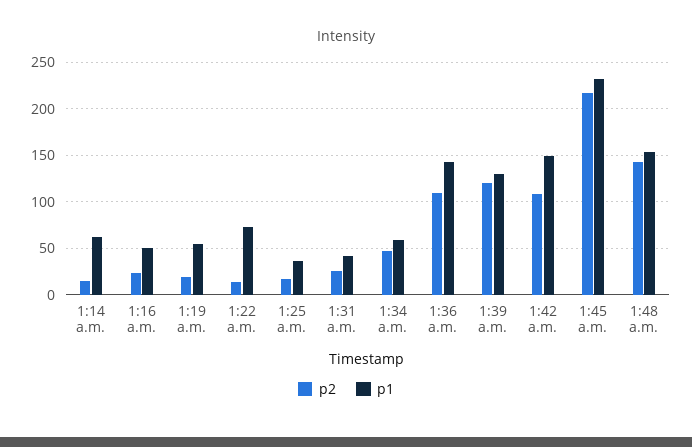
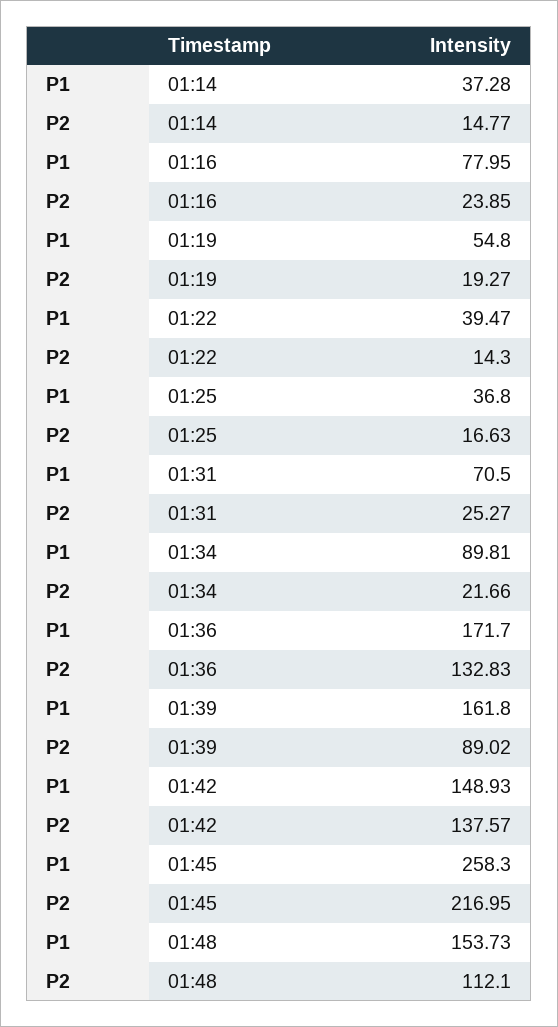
p1, 1:14 a.m.: 60 -> 37.28
p1, 1:16 a.m.: 50 -> 77.95
p1, 1:22 a.m.: 70 -> 39.47
p1, 1:31 a.m.: 40 -> 70.5
p2, 1:34 a.m.: 50 -> 21.66
p1, 1:34 a.m.: 60 -> 89.81
p2, 1:36 a.m.: 110 -> 132.83
p1, 1:36 a.m.: 140 -> 171.7
p2, 1:39 a.m.: 120 -> 89.02
p1, 1:39 a.m.: 130 -> 161.8
p2, 1:42 a.m.: 110 -> 137.57
p1, 1:45 a.m.: 230 -> 258.3
p2, 1:48 a.m.: 140 -> 112.1

